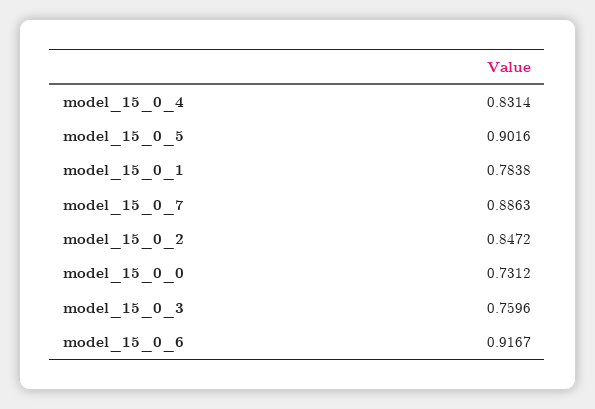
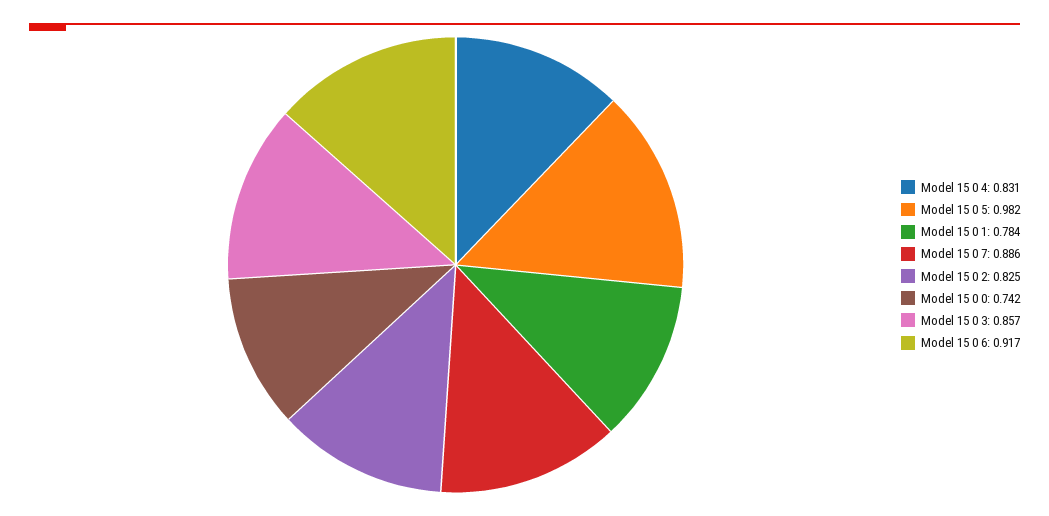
model_15_0_5: 0.9016 -> 0.982
model_15_0_2: 0.8472 -> 0.825
model_15_0_0: 0.7312 -> 0.742
model_15_0_3: 0.7596 -> 0.857

